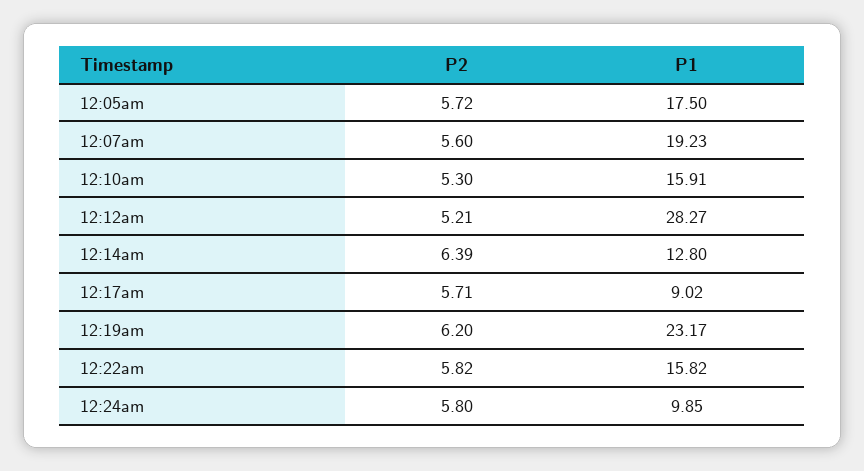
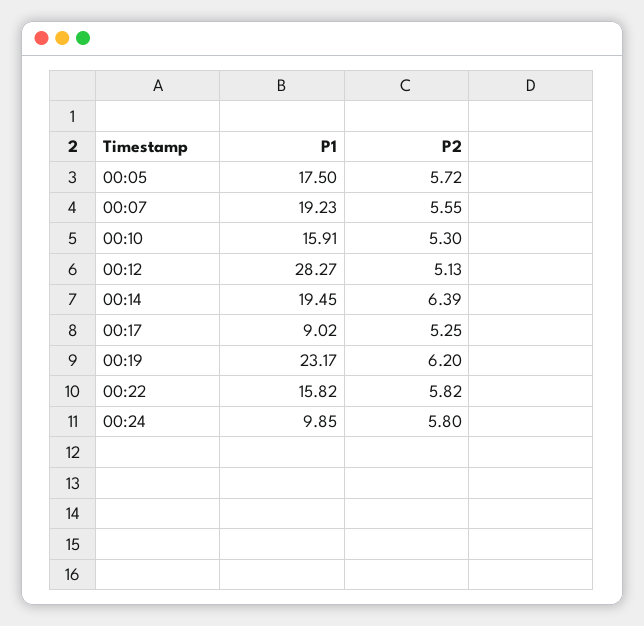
P2, 12:07am: 5.6 -> 5.55
P2, 12:12am: 5.21 -> 5.13
P1, 12:14am: 12.8 -> 19.45
P2, 12:17am: 5.71 -> 5.25

